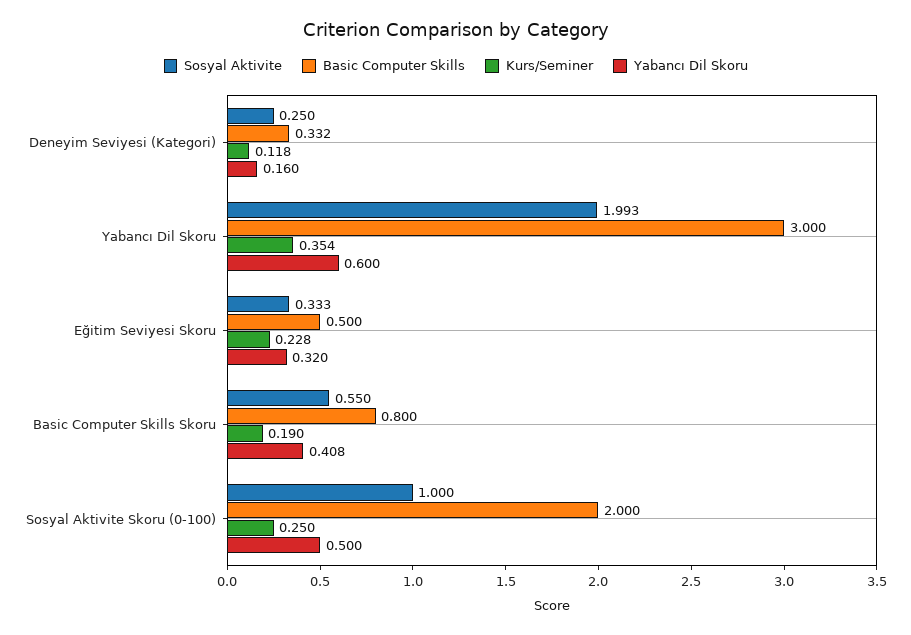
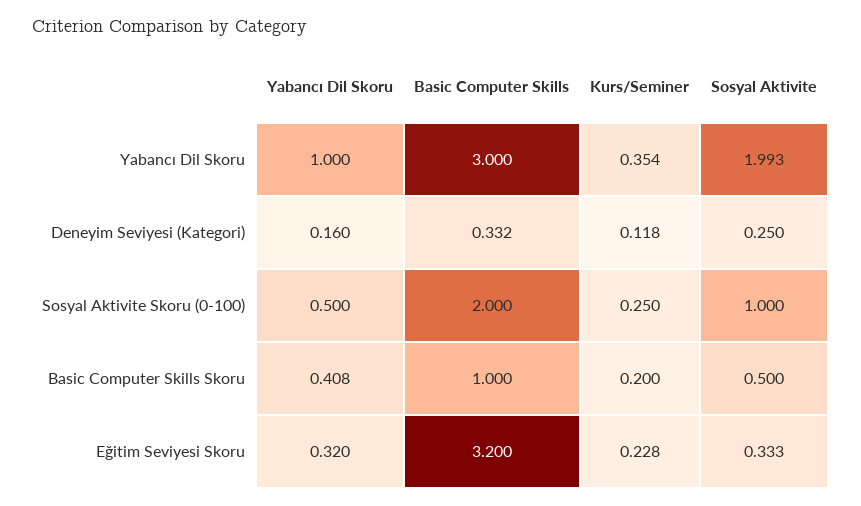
Yabancı Dil Skoru, Yabancı Dil Skoru: 0.6 -> 1
Basic Computer Skills, Eğitim Seviyesi Skoru: 0.5 -> 3.2
Sosyal Aktivite, Basic Computer Skills Skoru: 0.55 -> 0.5
Basic Computer Skills, Basic Computer Skills Skoru: 0.8 -> 1
Kurs/Seminer, Basic Computer Skills Skoru: 0.19 -> 0.2

